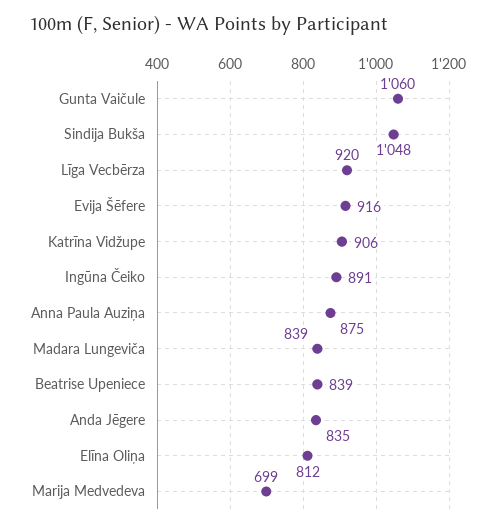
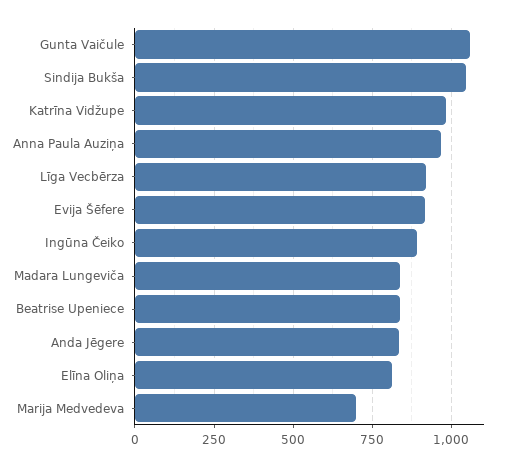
Katrīna Vidžupe: 906 -> 975
Anna Paula Auziņa: 875 -> 975

